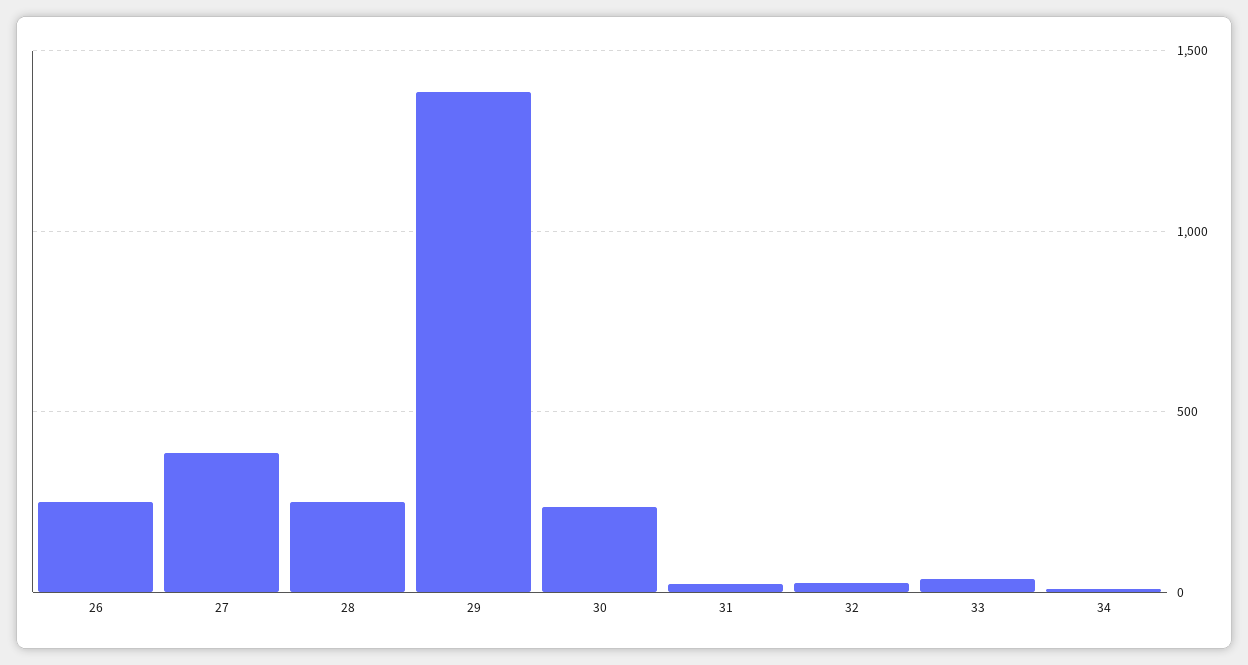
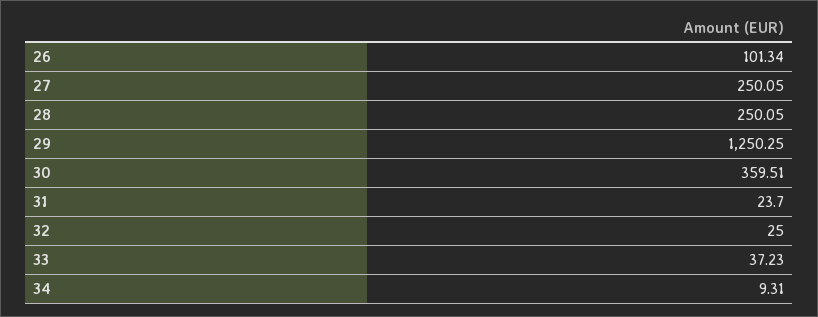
26: 250 -> 101.34
27: 400 -> 250.05
29: 1400 -> 1250.25
30: 250 -> 359.51

